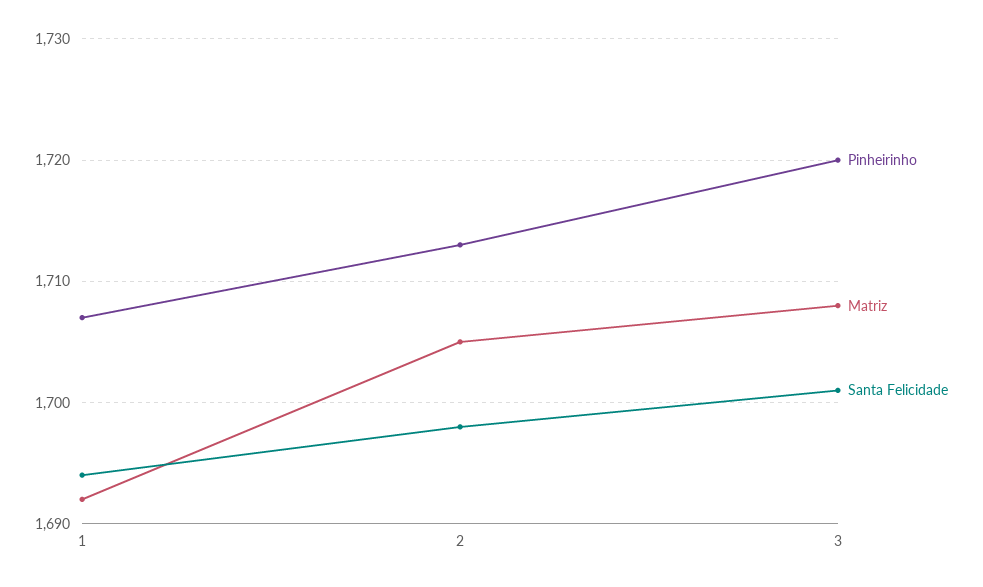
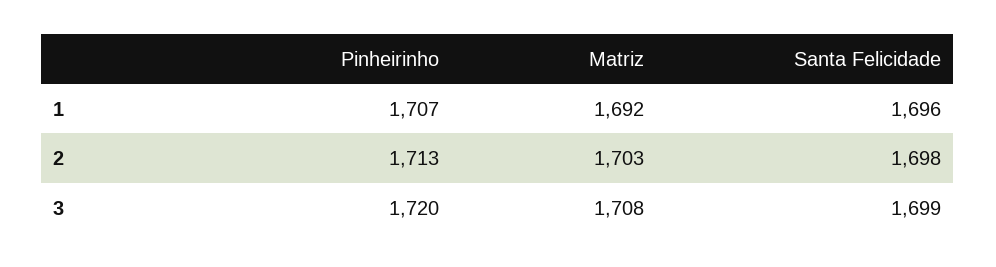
Santa Felicidade, 1: 1694 -> 1696
Matriz, 2: 1705 -> 1703
Santa Felicidade, 3: 1701 -> 1699

